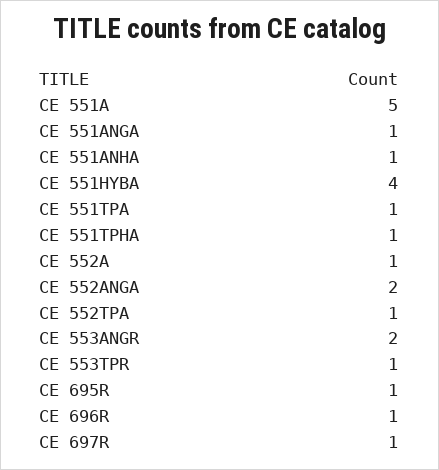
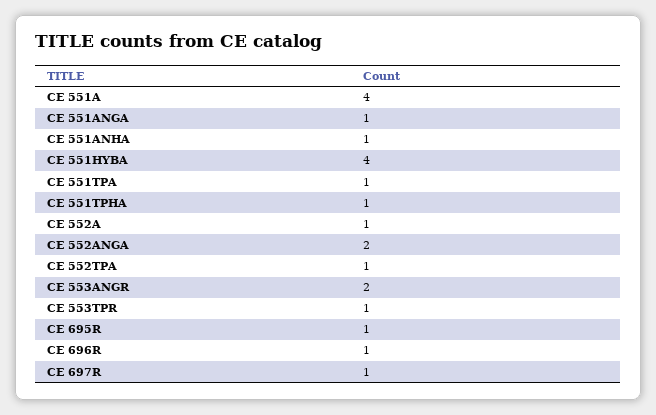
CE 551A: 5 -> 4

